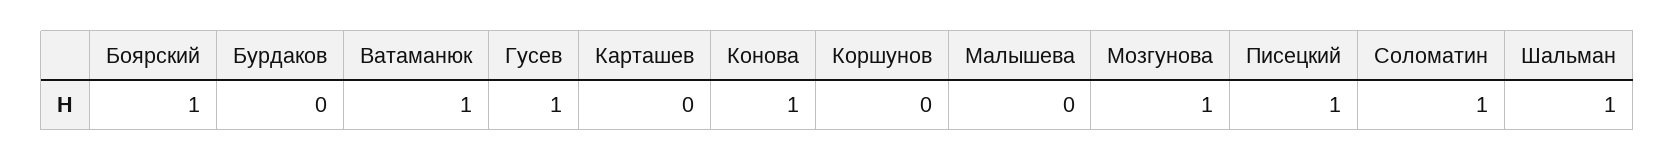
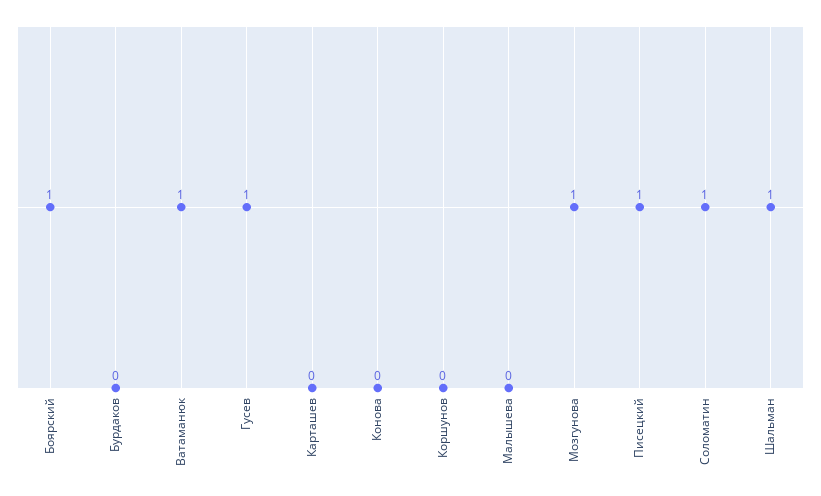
Конова: 1 -> 0

